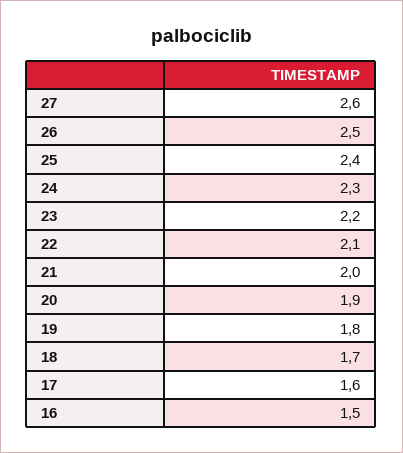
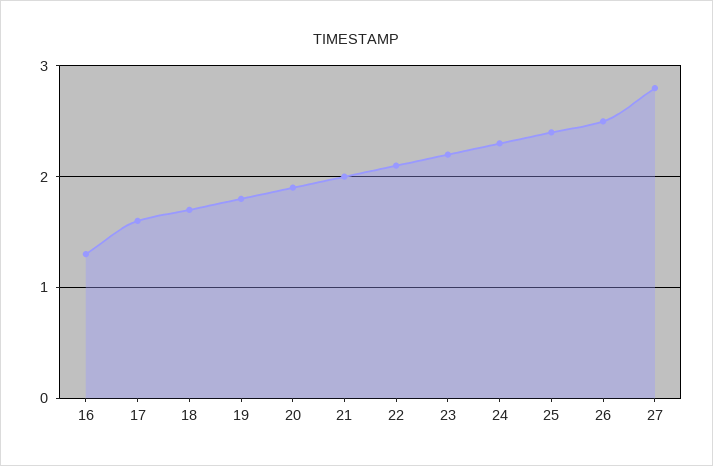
27: 2.6 -> 2.8
16: 1.5 -> 1.3

